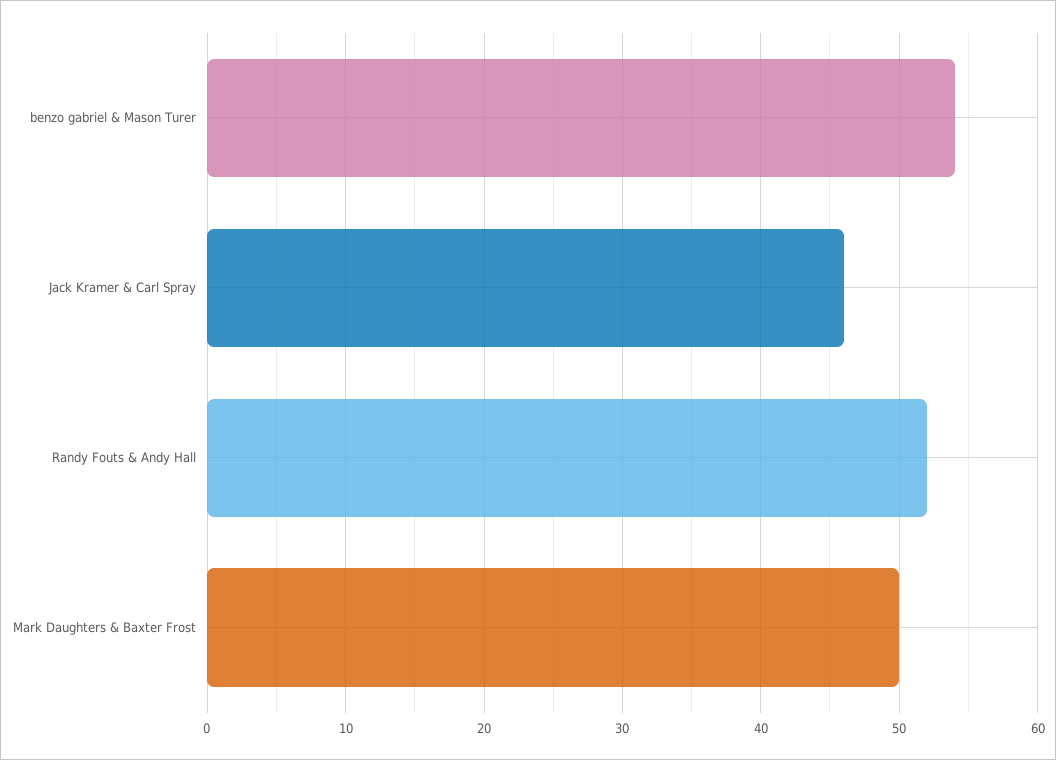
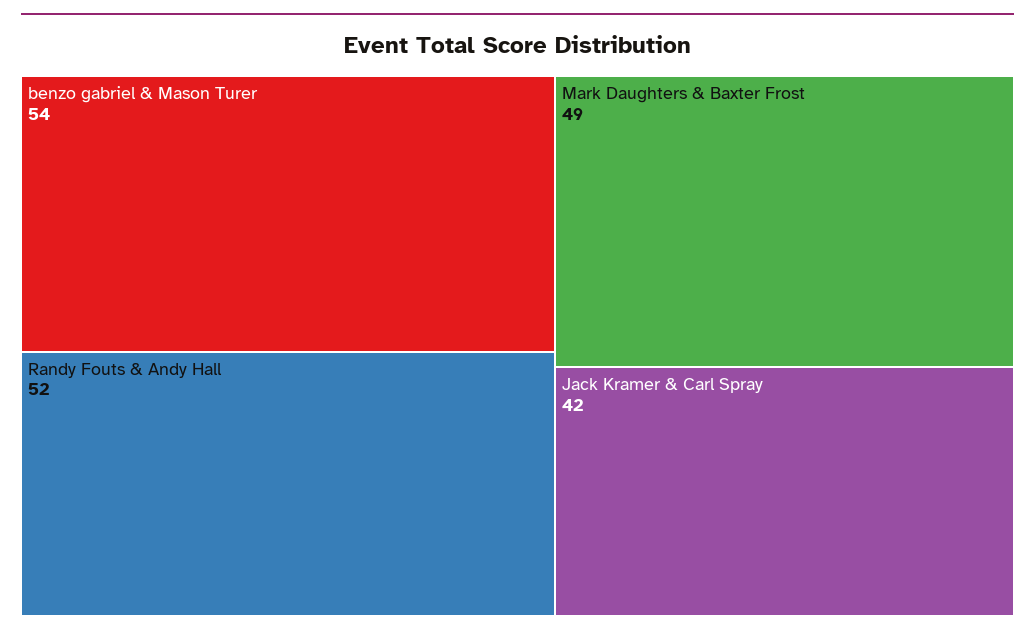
Jack Kramer & Carl Spray: 46 -> 42
Mark Daughters & Baxter Frost: 50 -> 49

